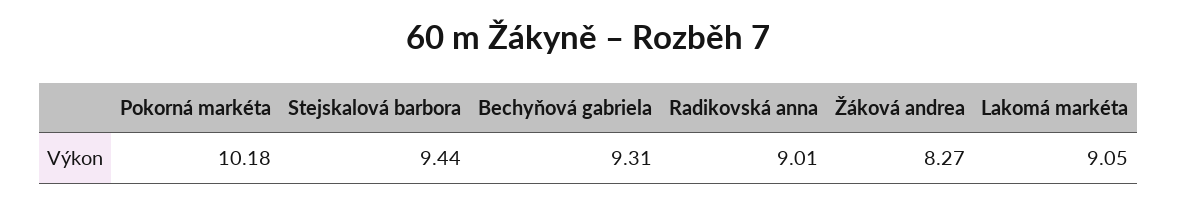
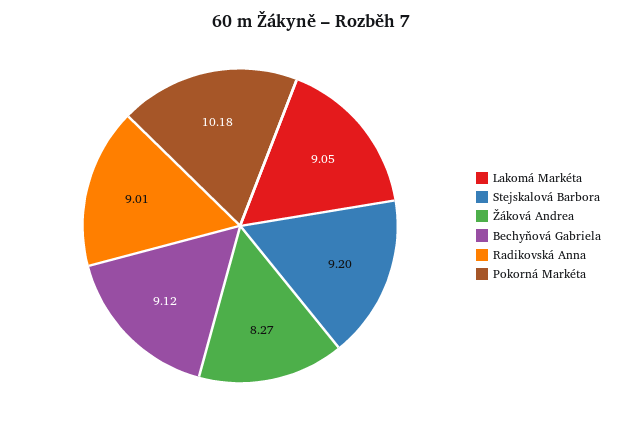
Stejskalová barbora: 9.44 -> 9.2
Bechyňová gabriela: 9.31 -> 9.12

